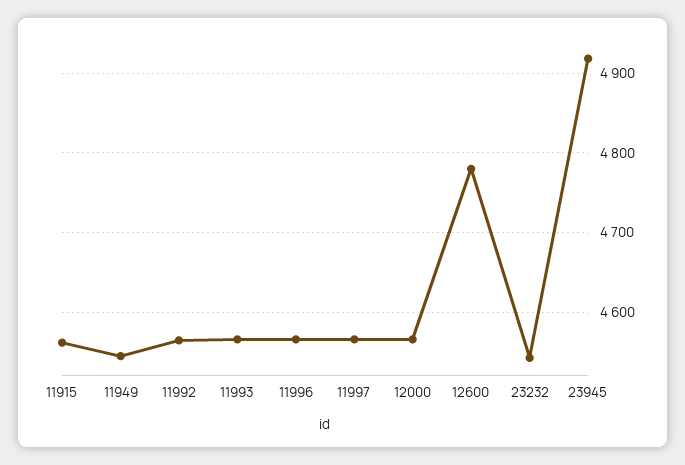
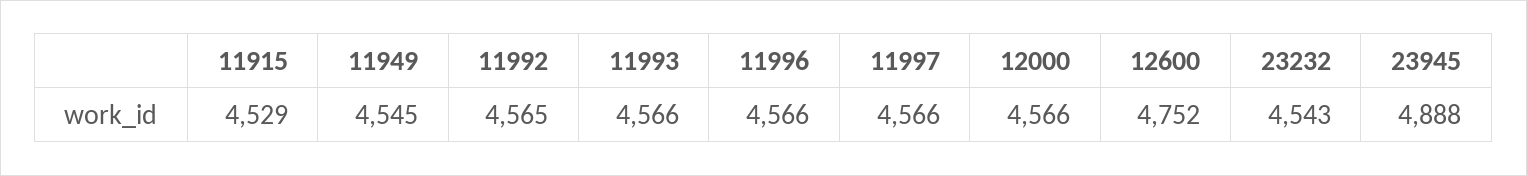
11915: 4560 -> 4529
12600: 4780 -> 4752
23945: 4920 -> 4888

